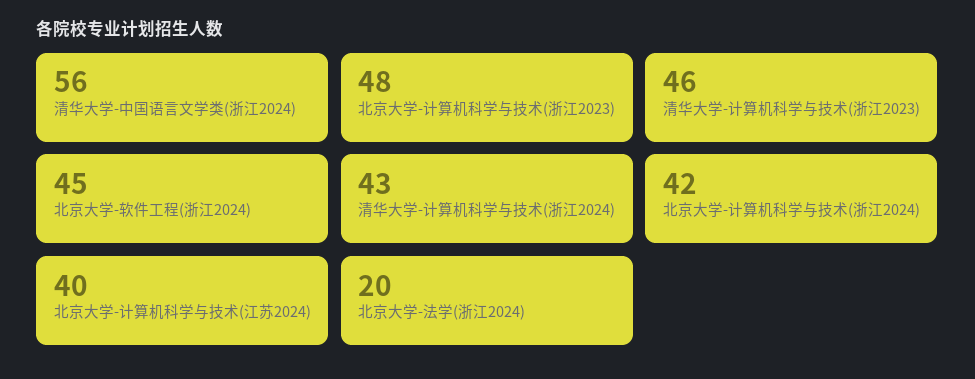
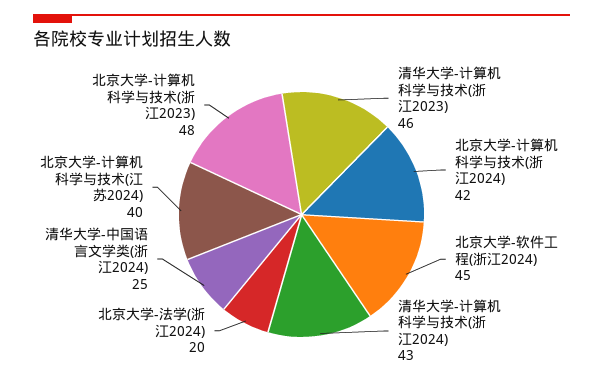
清华大学-中国语言文学类(浙江2024): 56 -> 25

